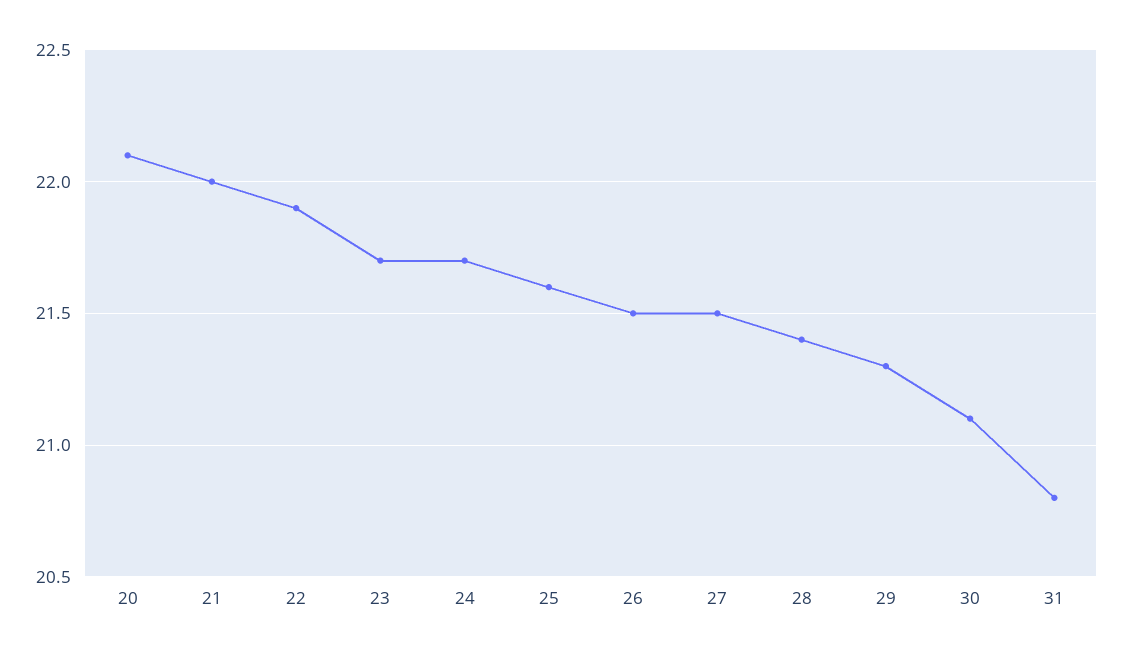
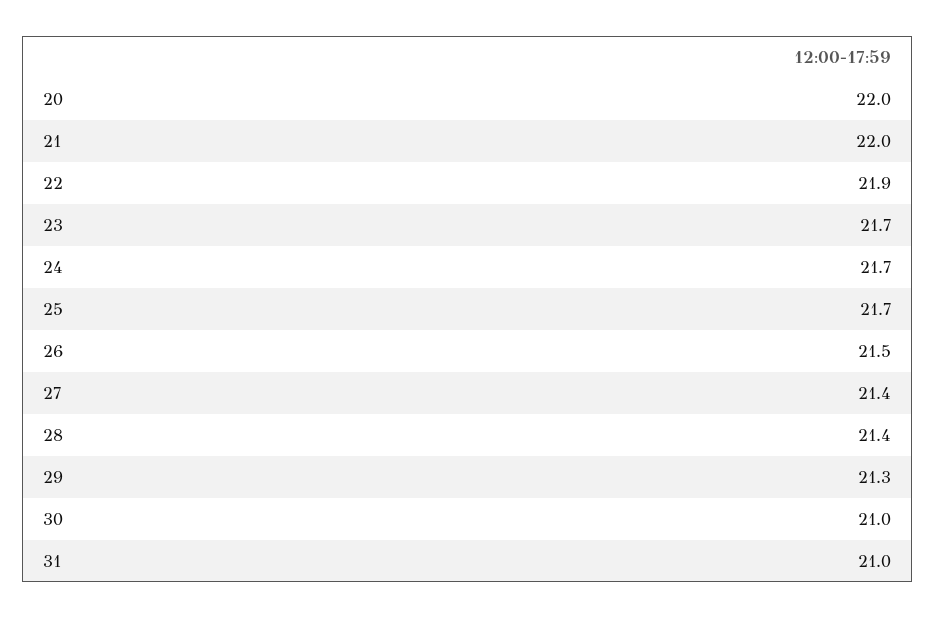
20: 22.1 -> 22
25: 21.6 -> 21.7
27: 21.5 -> 21.4
30: 21.1 -> 21
31: 20.8 -> 21

